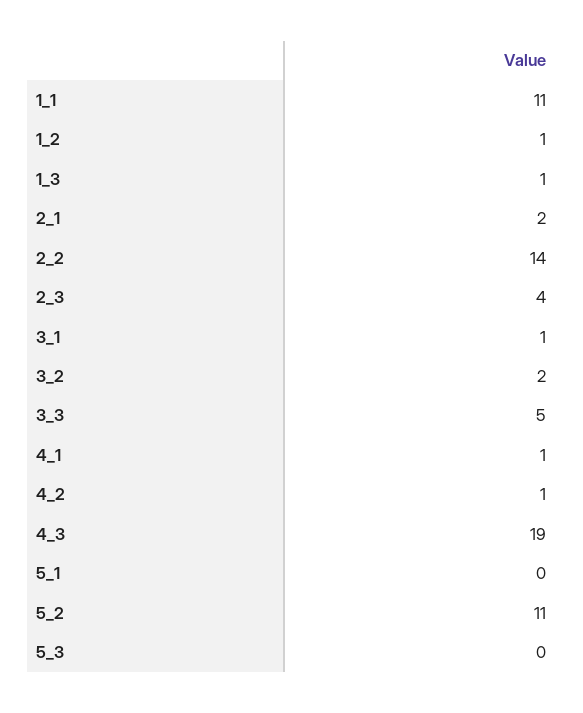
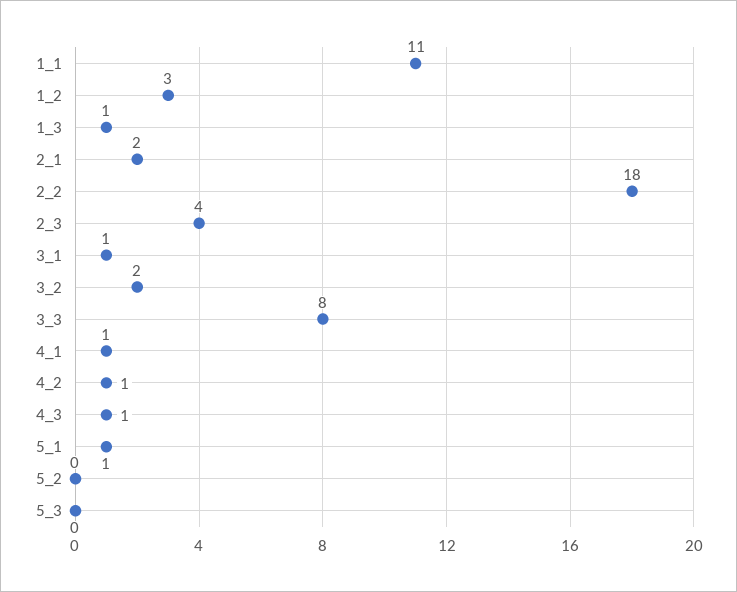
1_2: 1 -> 3
2_2: 14 -> 18
3_3: 5 -> 8
4_3: 19 -> 1
5_1: 0 -> 1
5_2: 11 -> 0

